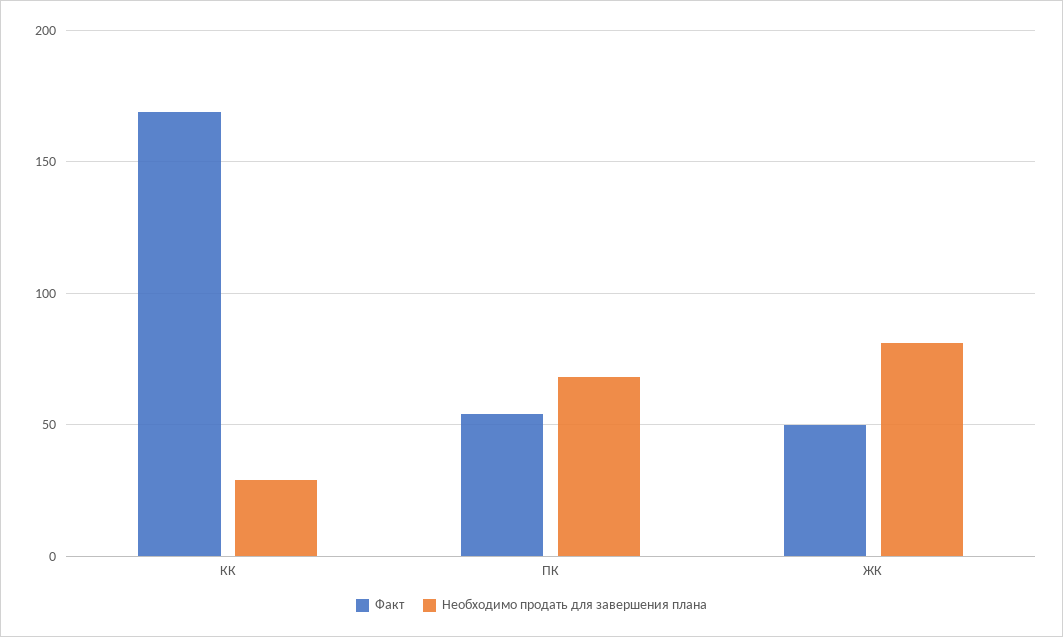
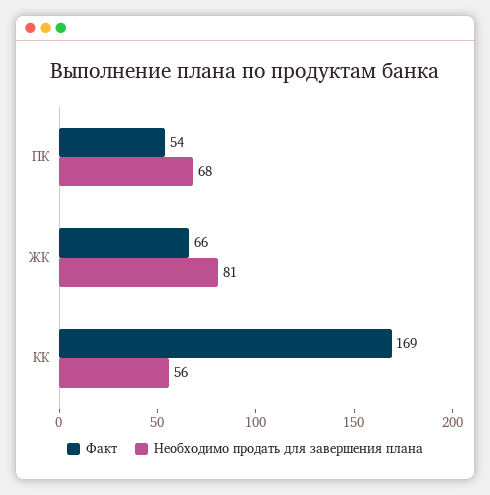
Необходимо продать для завершения плана, КК: 30 -> 56
Факт, ЖК: 50 -> 66

